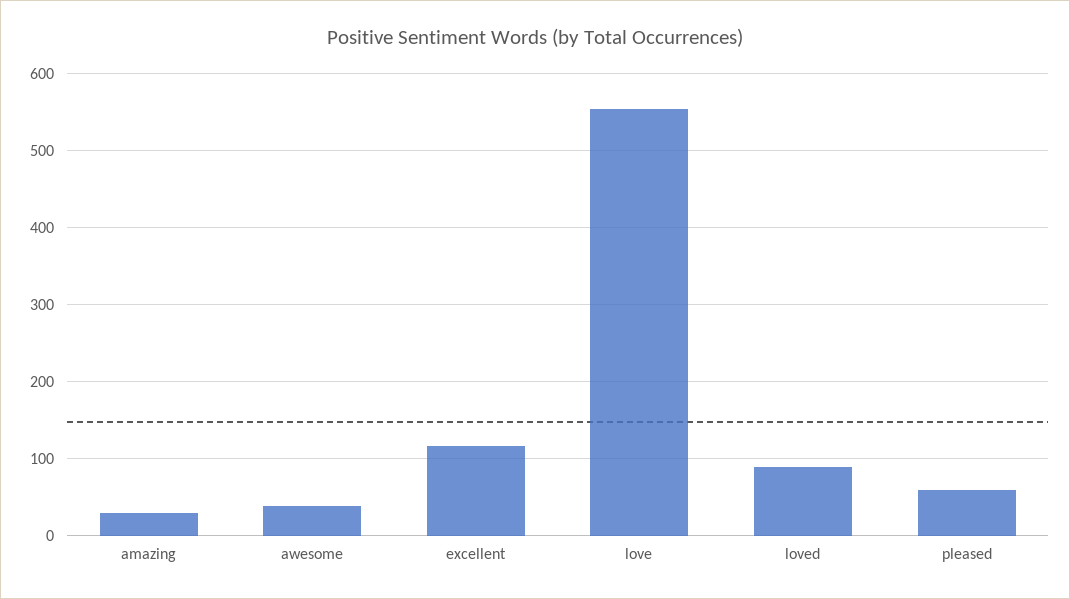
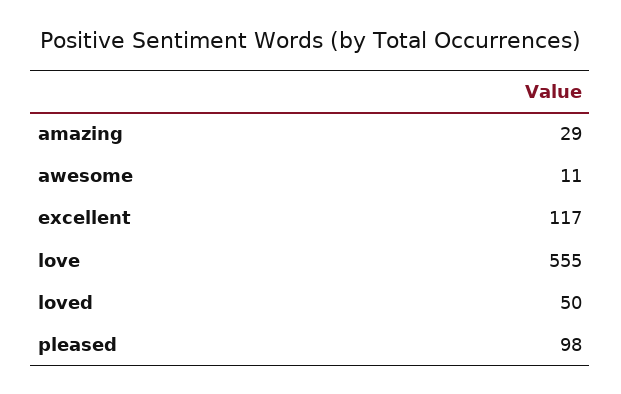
awesome: 40 -> 11
loved: 90 -> 50
pleased: 60 -> 98

